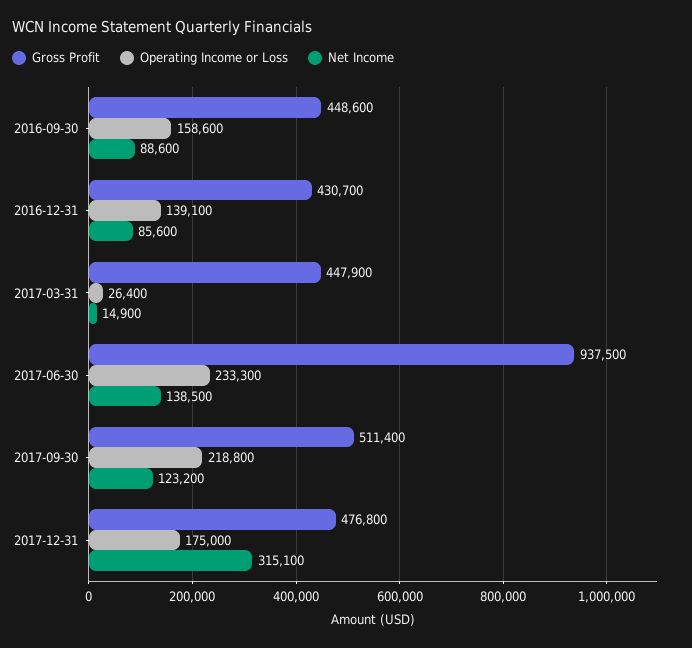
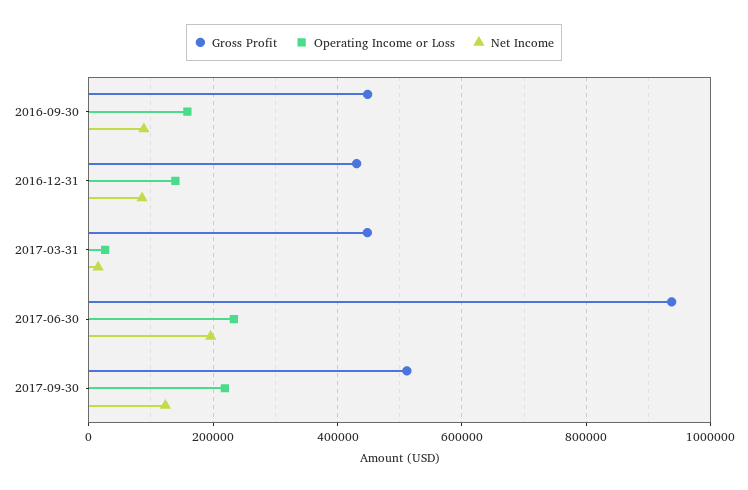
Net Income, 2017-06-30: 138500 -> 200000
Gross Profit, 2017-12-31: 476800 -> none
Operating Income or Loss, 2017-12-31: 175000 -> none
Net Income, 2017-12-31: 315100 -> none

